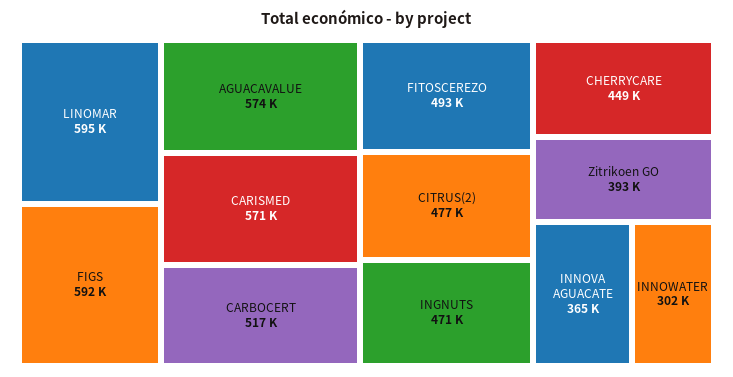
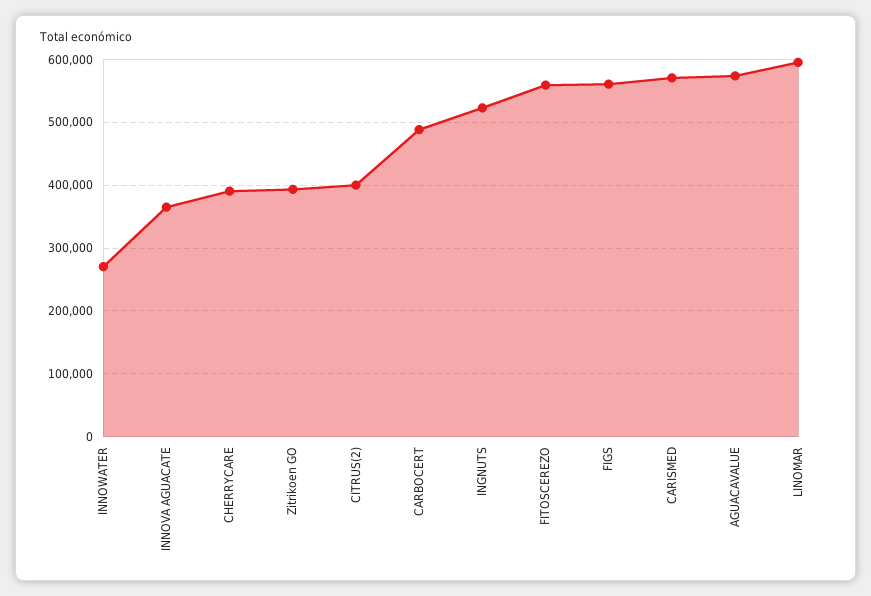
FIGS: 592000 -> 560000
CARBOCERT: 517000 -> 490000
FITOSCEREZO: 493000 -> 560000
CITRUS(2): 477000 -> 400000
INGNUTS: 471000 -> 520000
CHERRYCARE: 449000 -> 390000
INNOWATER: 302000 -> 270000

